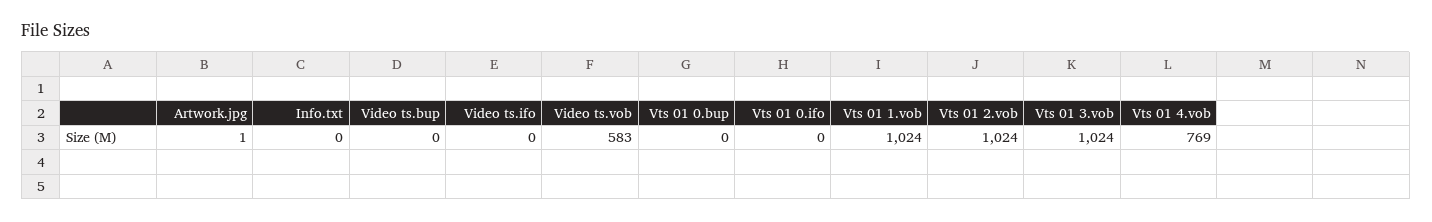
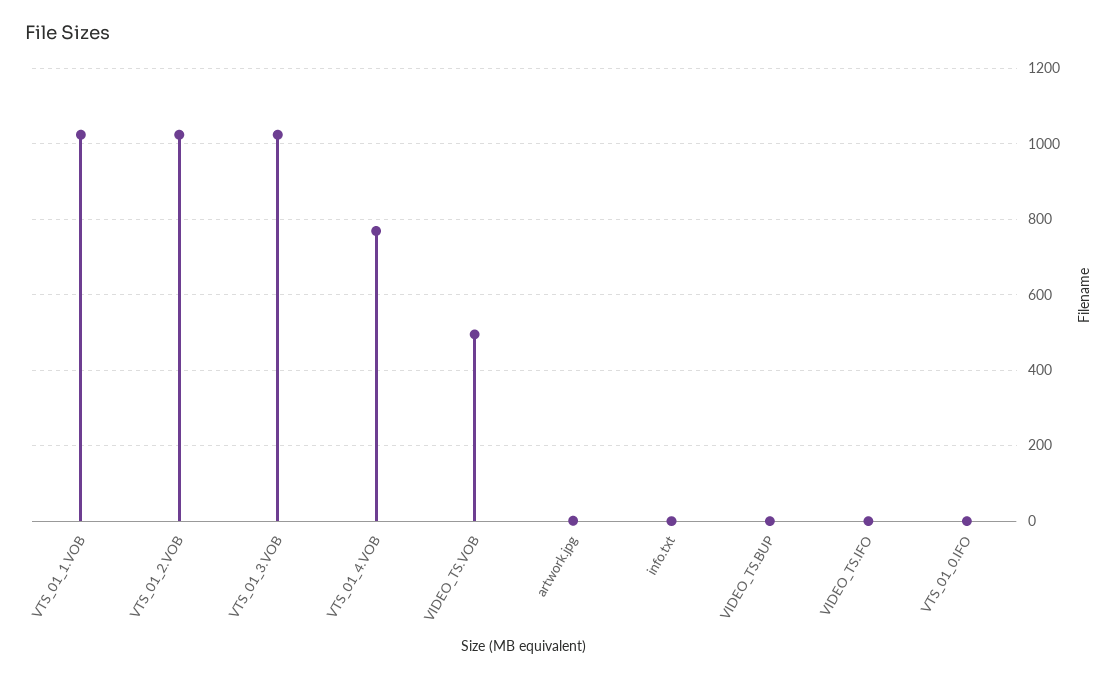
Video ts.vob: 583 -> 500
Vts 01 0.bup: 0 -> none

